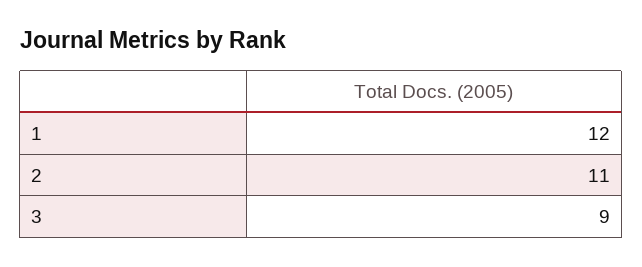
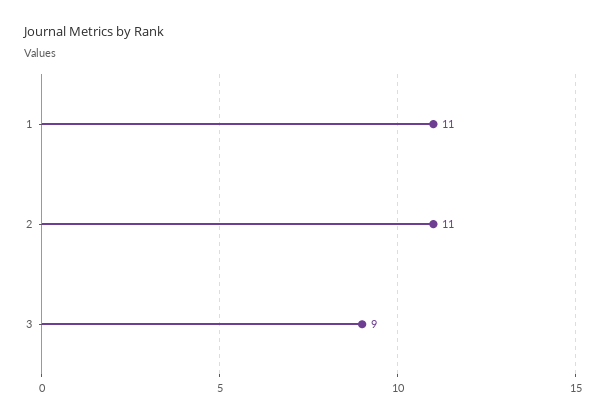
1: 12 -> 11

